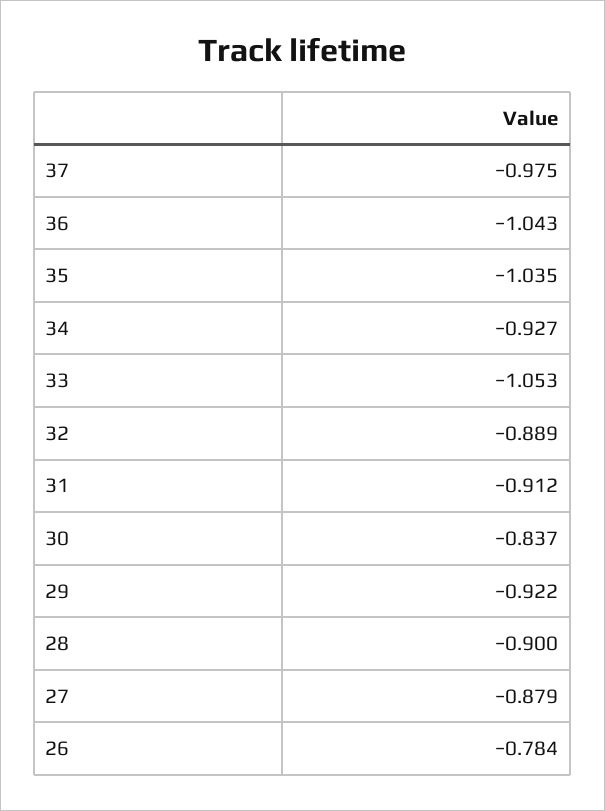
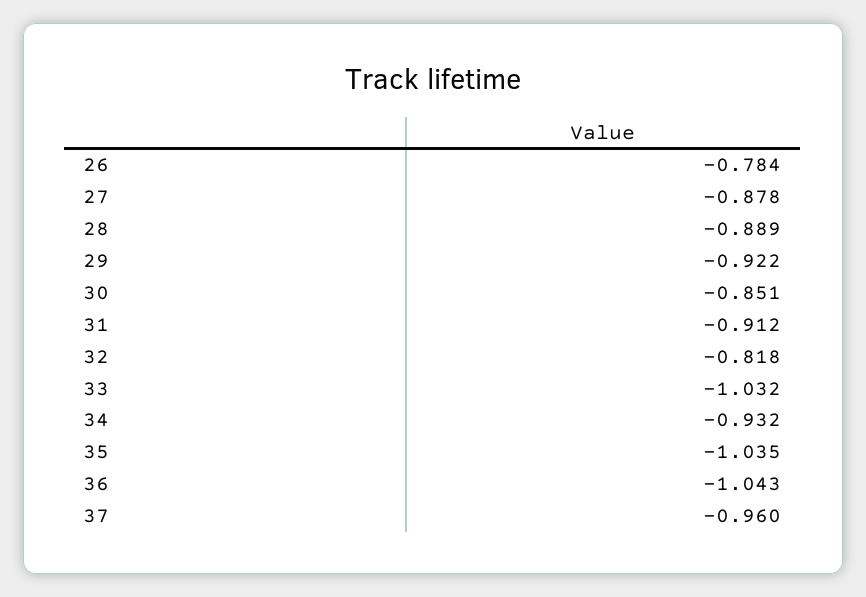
37: -0.975 -> -0.96
34: -0.927 -> -0.932
33: -1.053 -> -1.032
32: -0.889 -> -0.818
30: -0.837 -> -0.851
28: -0.9 -> -0.889
27: -0.879 -> -0.878

